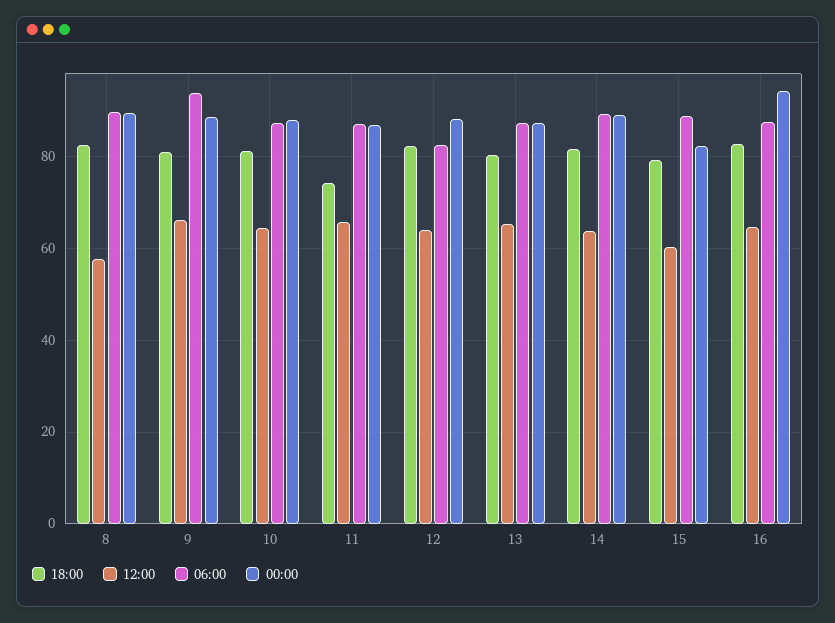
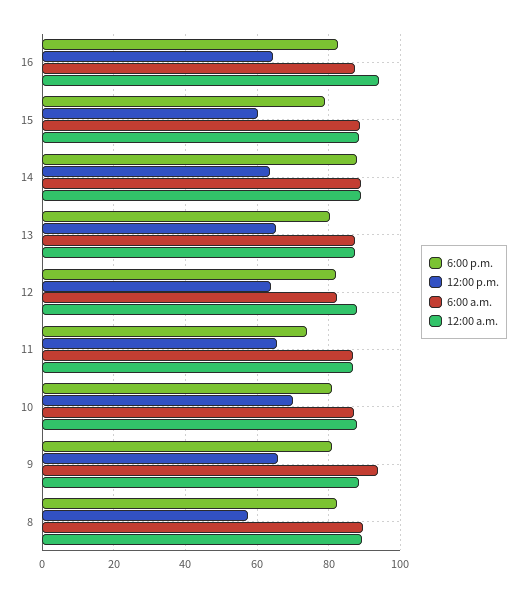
12:00, 10: 64 -> 70
18:00, 14: 82 -> 88
00:00, 15: 82 -> 88

